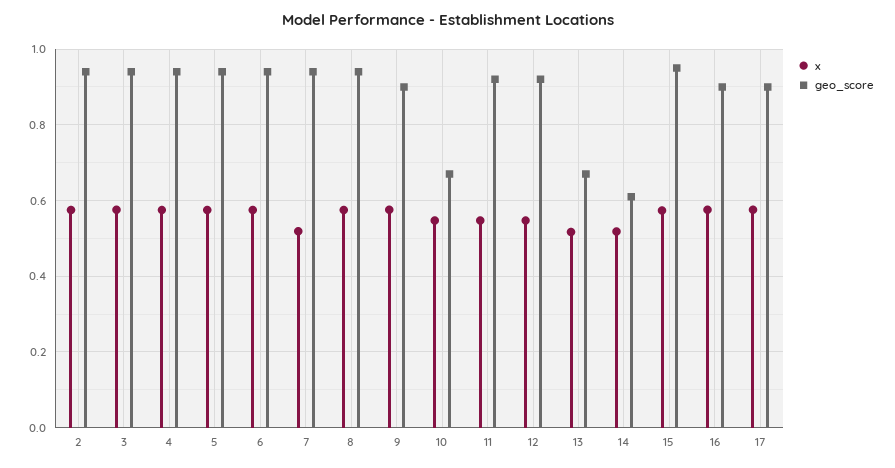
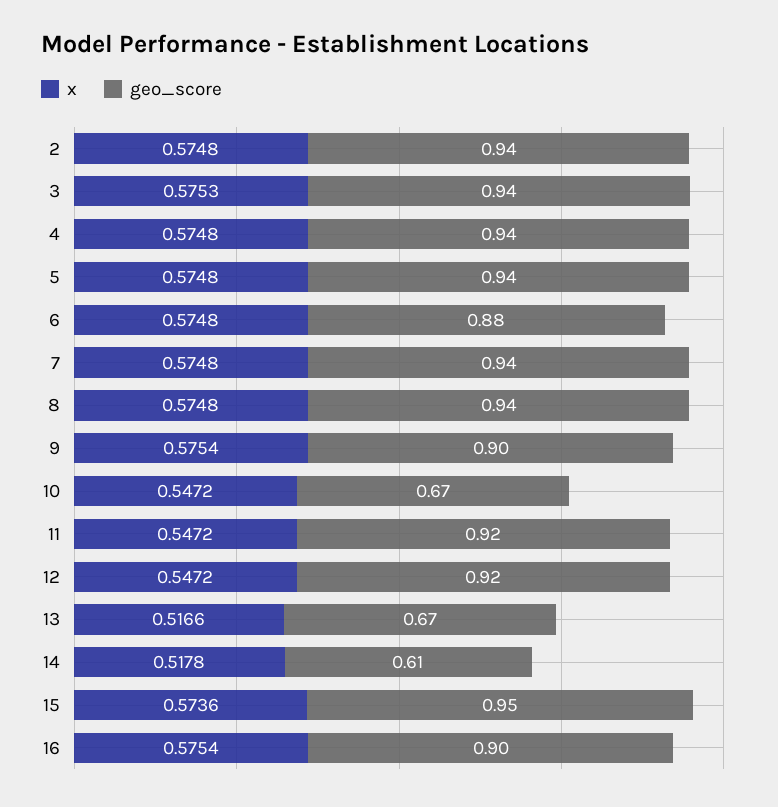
geo_score, 6: 0.94 -> 0.88
x, 7: 0.52 -> 0.5748
x, 17: 0.58 -> none
geo_score, 17: 0.9 -> none

